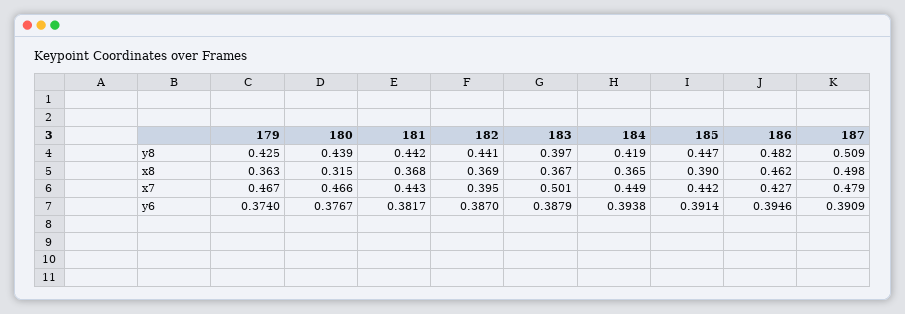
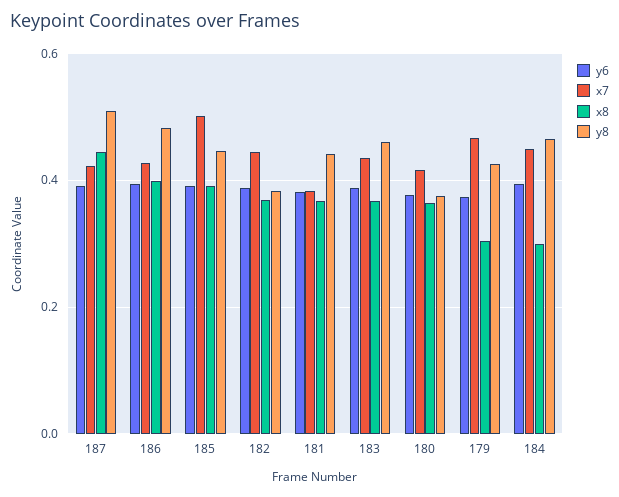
y8, 180: 0.439 -> 0.38
y8, 182: 0.441 -> 0.38
y8, 183: 0.397 -> 0.46
y8, 184: 0.419 -> 0.46
x8, 179: 0.363 -> 0.3
x8, 180: 0.315 -> 0.36
x8, 184: 0.365 -> 0.3
x8, 186: 0.462 -> 0.4
x8, 187: 0.498 -> 0.44
x7, 180: 0.466 -> 0.42
x7, 181: 0.443 -> 0.38
x7, 182: 0.395 -> 0.44
x7, 183: 0.501 -> 0.44
x7, 185: 0.442 -> 0.5
x7, 187: 0.479 -> 0.42

